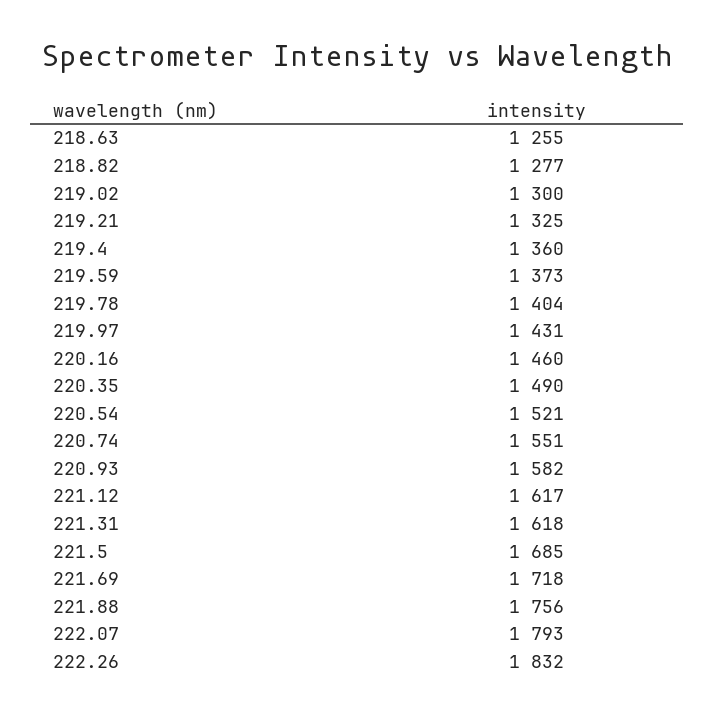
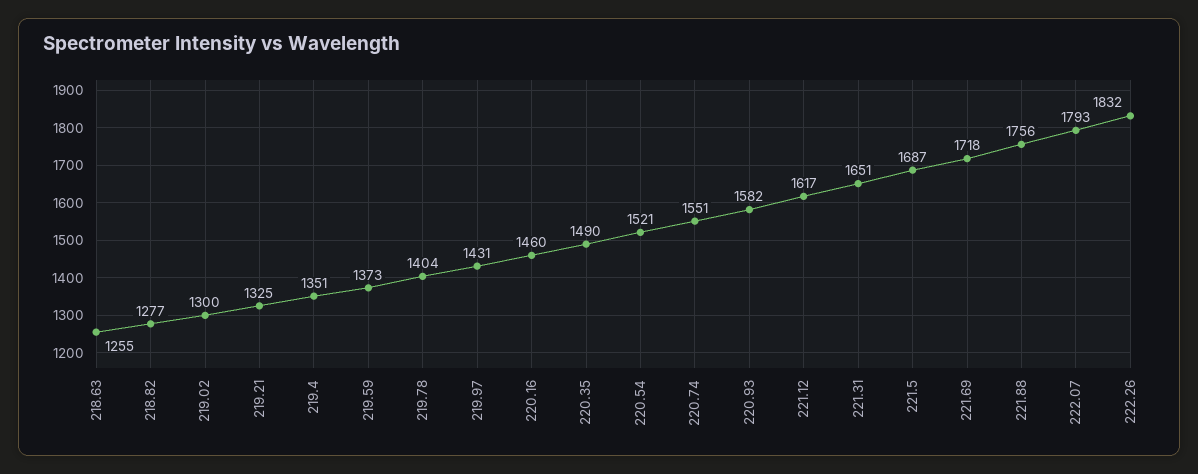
219.4: 1360 -> 1351
221.31: 1618 -> 1651
221.5: 1685 -> 1687

